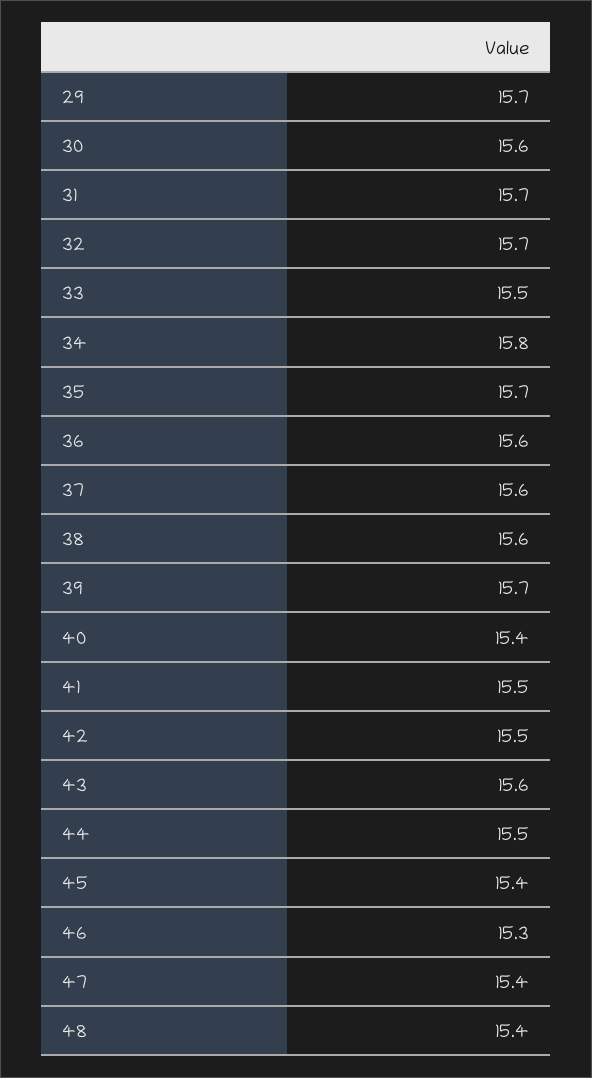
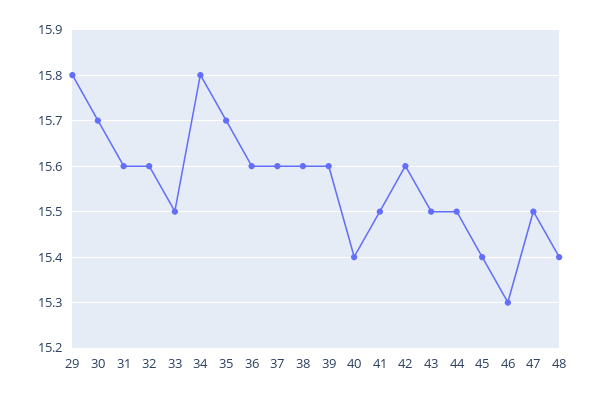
29: 15.7 -> 15.8
30: 15.6 -> 15.7
31: 15.7 -> 15.6
32: 15.7 -> 15.6
39: 15.7 -> 15.6
42: 15.5 -> 15.6
43: 15.6 -> 15.5
47: 15.4 -> 15.5

